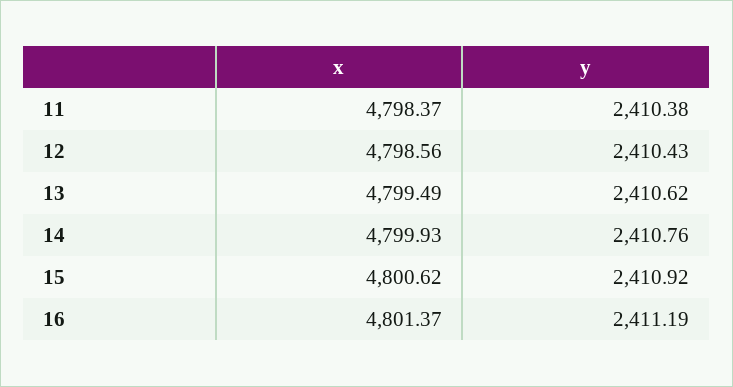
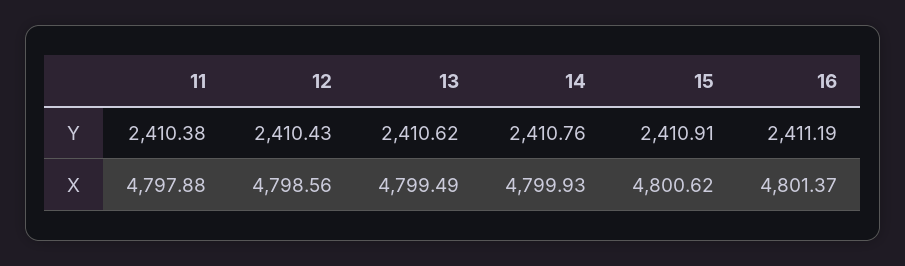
x, 11: 4798.37 -> 4797.88
y, 15: 2410.92 -> 2410.91

